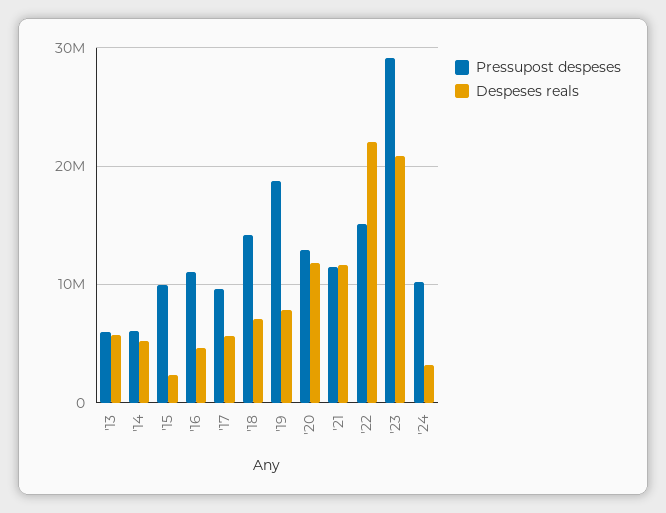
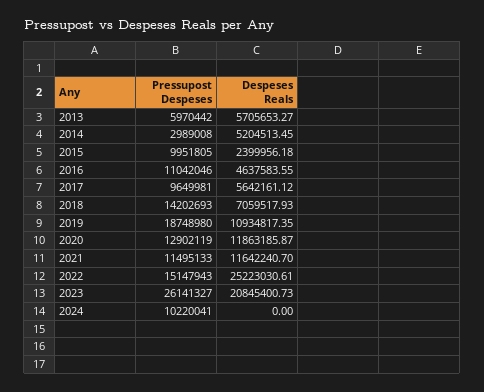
Pressupost despeses, '14: 6000000 -> 2989008
Despeses reals, '19: 8000000 -> 10934817.35
Despeses reals, '22: 22000000 -> 25223030.61
Pressupost despeses, '23: 29000000 -> 26141327
Despeses reals, '24: 3000000 -> 0

